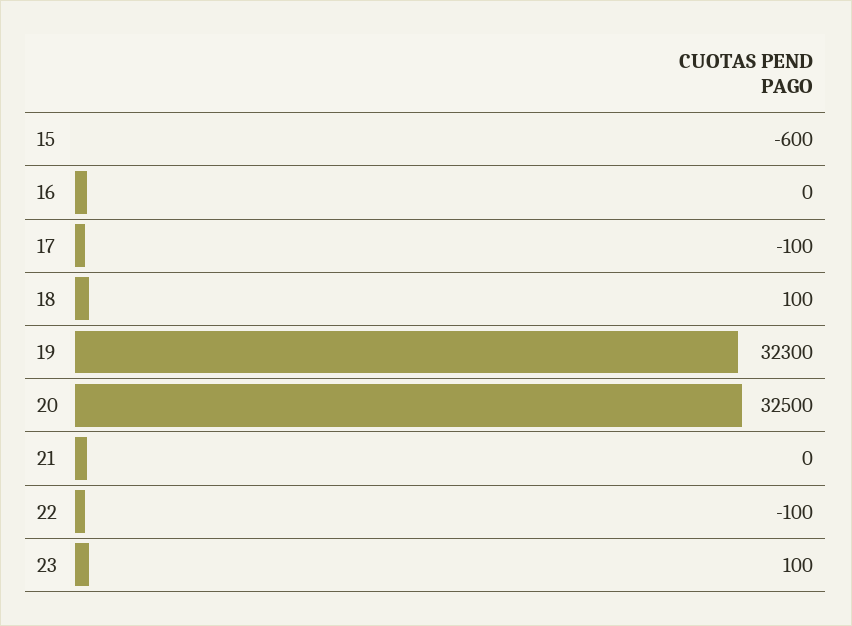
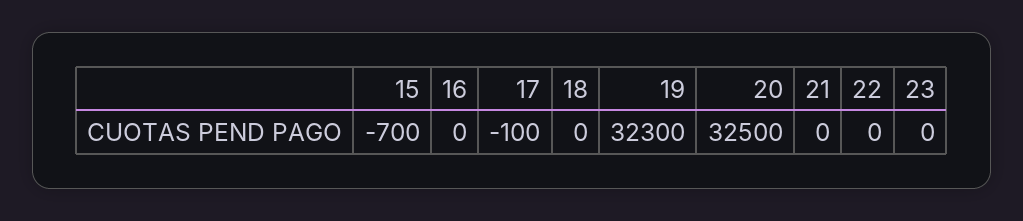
15: -600 -> -700
18: 100 -> 0
22: -100 -> 0
23: 100 -> 0

